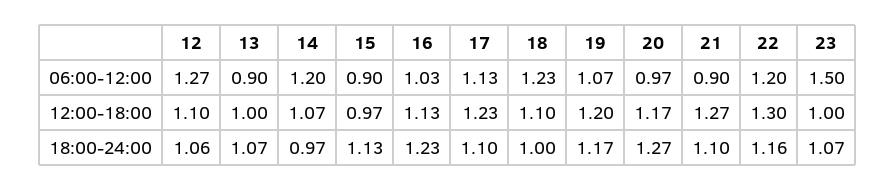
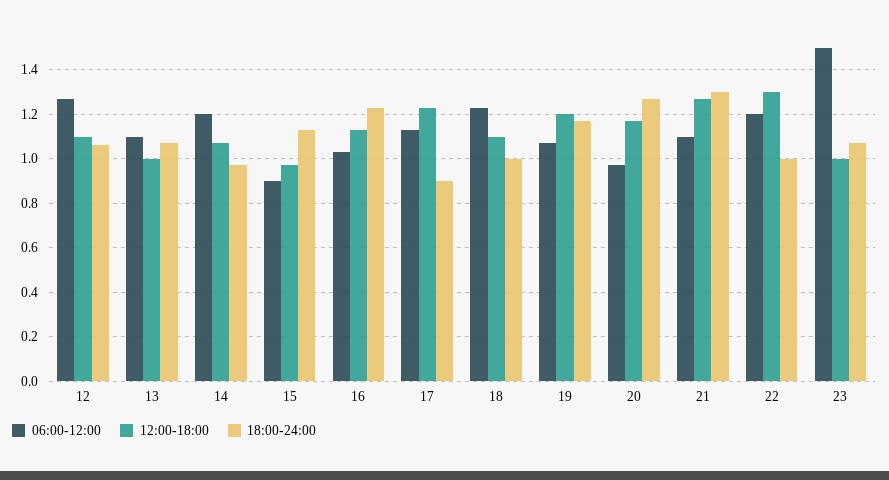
06:00-12:00, 13: 0.9 -> 1.1
06:00-12:00, 21: 0.9 -> 1.1
18:00-24:00, 17: 1.1 -> 0.9
18:00-24:00, 21: 1.1 -> 1.3
18:00-24:00, 22: 1.16 -> 1

